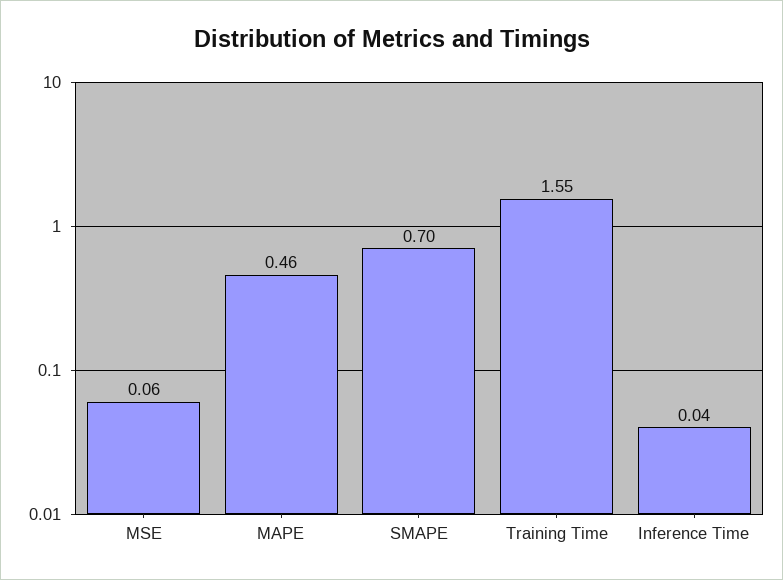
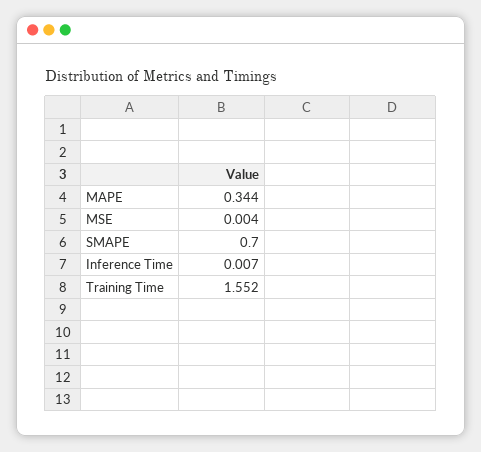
MSE: 0.06 -> 0.004
MAPE: 0.46 -> 0.344
Inference Time: 0.04 -> 0.007

